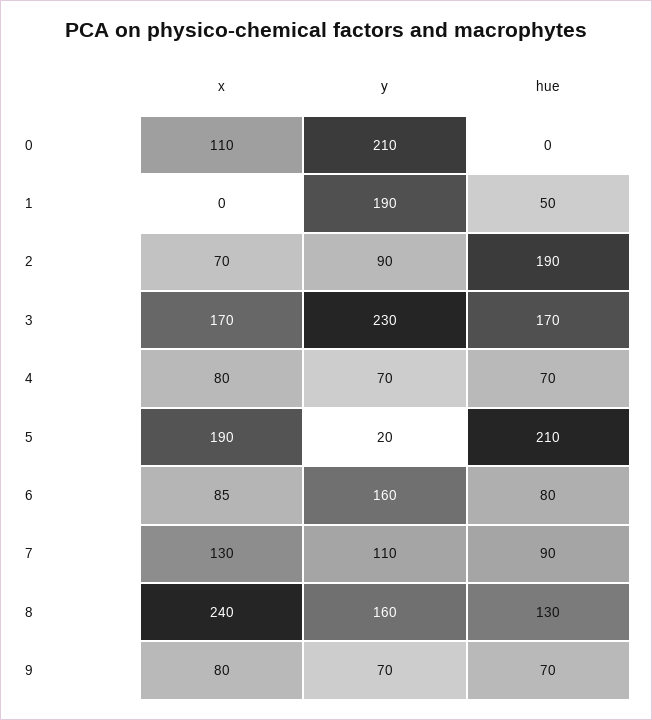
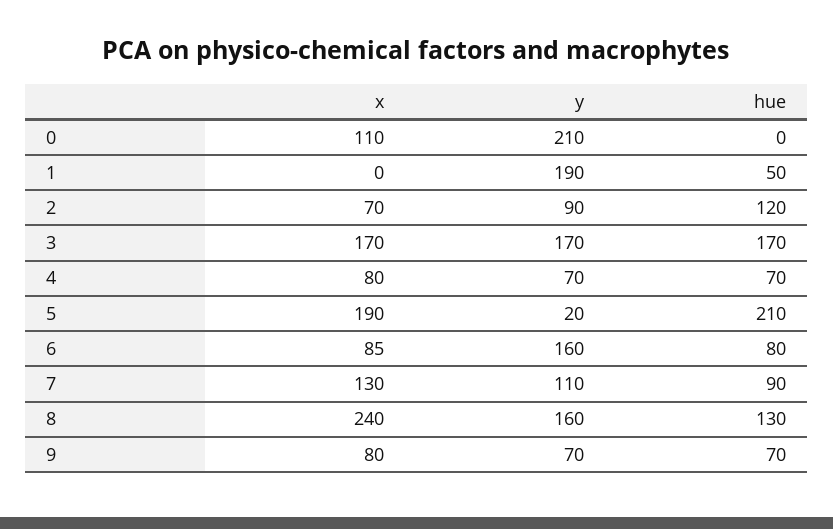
hue, 2: 190 -> 120
y, 3: 230 -> 170

